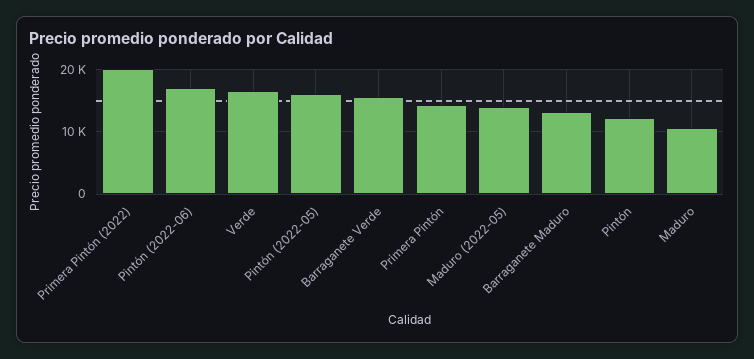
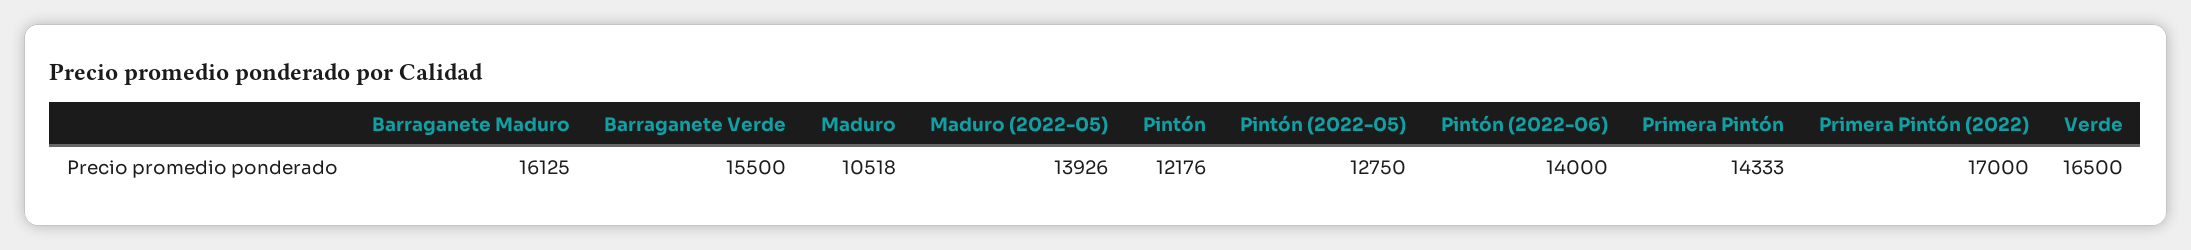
Primera Pintón (2022): 20000 -> 17000
Pintón (2022-06): 17000 -> 14000
Pintón (2022-05): 16000 -> 12750
Barraganete Maduro: 13000 -> 16125

